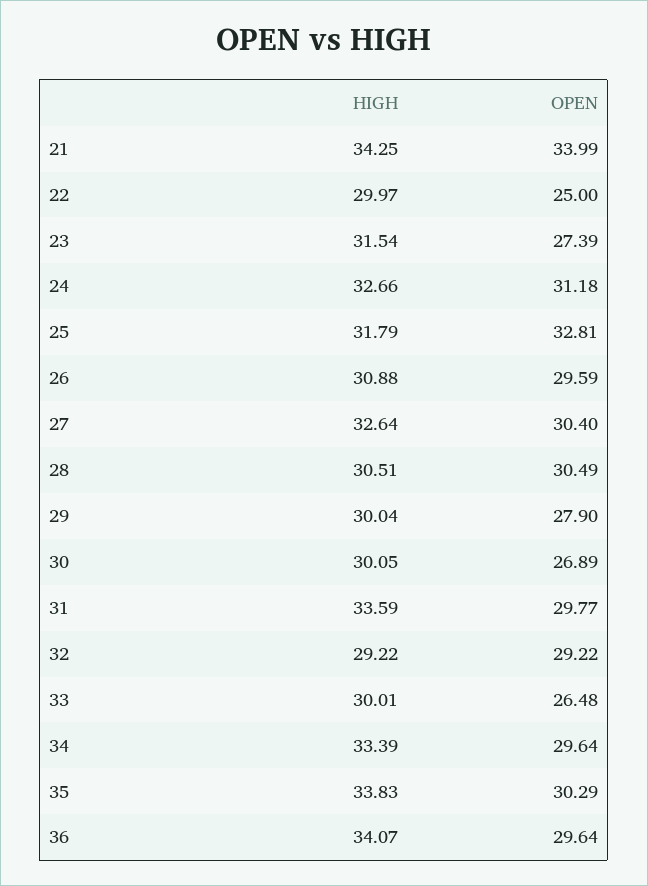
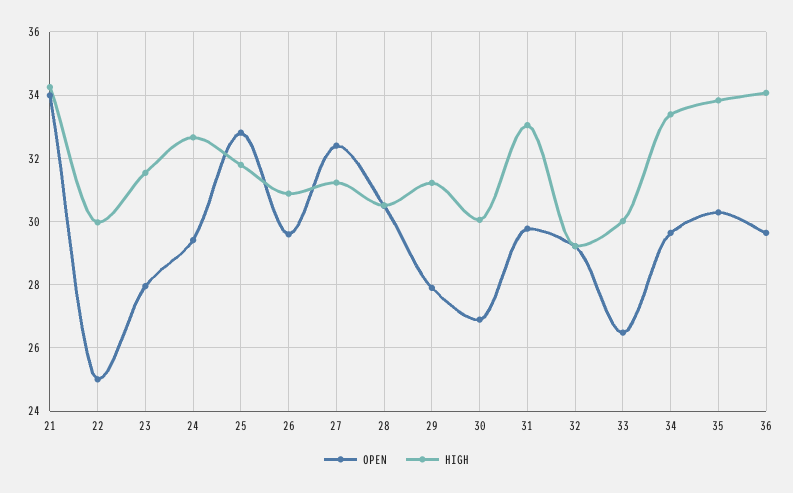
OPEN, 23: 27.39 -> 28
OPEN, 24: 31.18 -> 29.4
HIGH, 27: 32.64 -> 31.2
OPEN, 27: 30.4 -> 32.4
HIGH, 29: 30.04 -> 31.2
HIGH, 31: 33.59 -> 33

